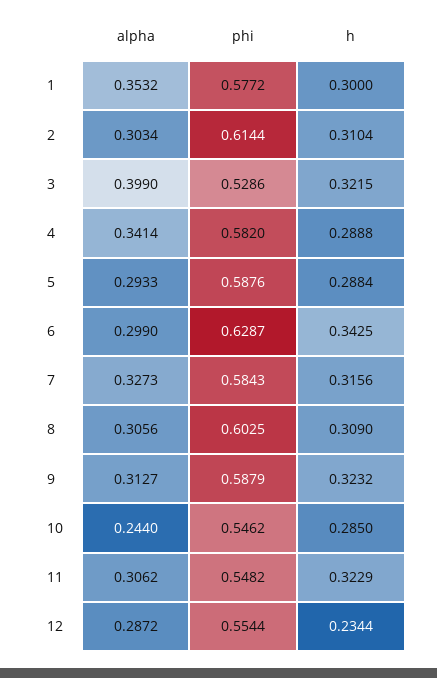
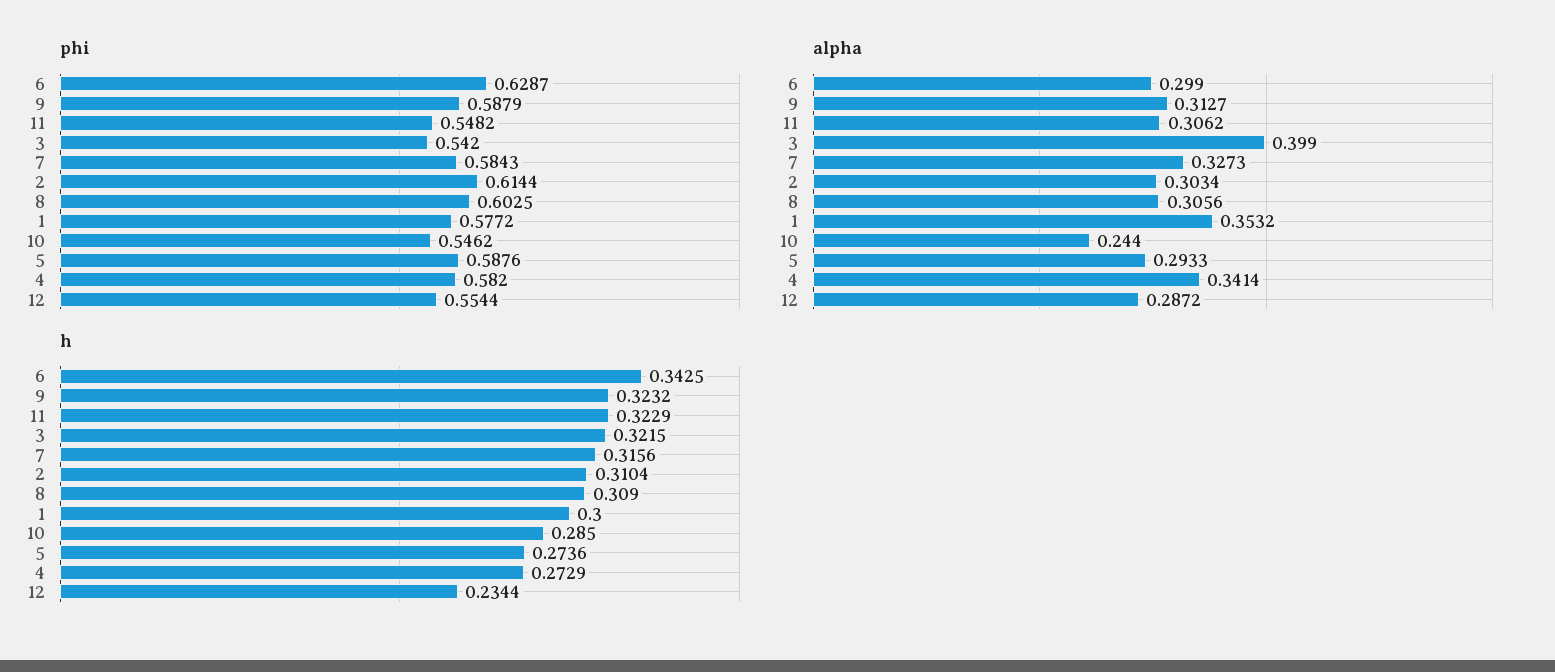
phi, 3: 0.5286 -> 0.542
h, 4: 0.2888 -> 0.2729
h, 5: 0.2884 -> 0.2736

